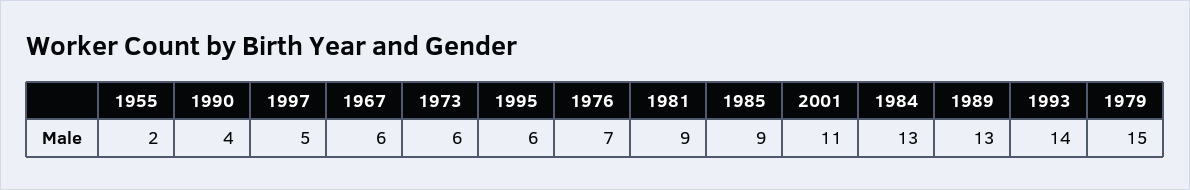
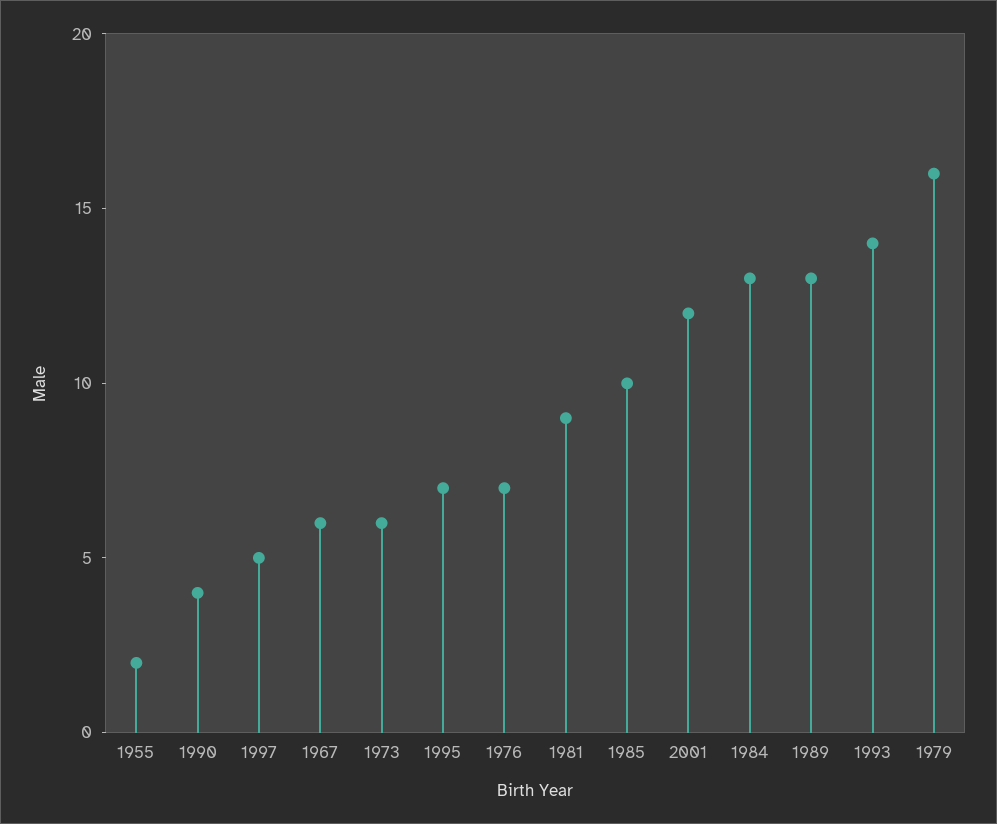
1995: 6 -> 7
1985: 9 -> 10
2001: 11 -> 12
1979: 15 -> 16

